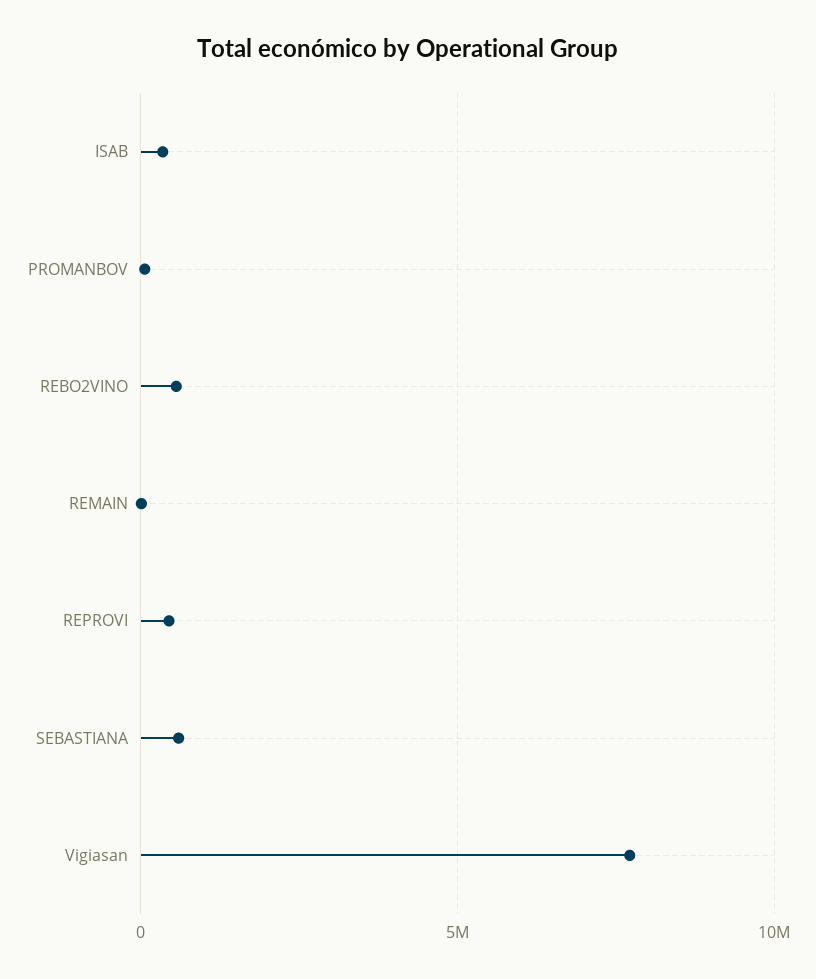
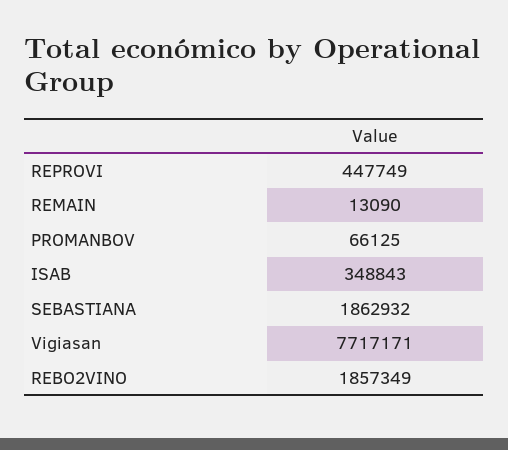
REBO2VINO: 500000 -> 1857349
SEBASTIANA: 500000 -> 1862932

